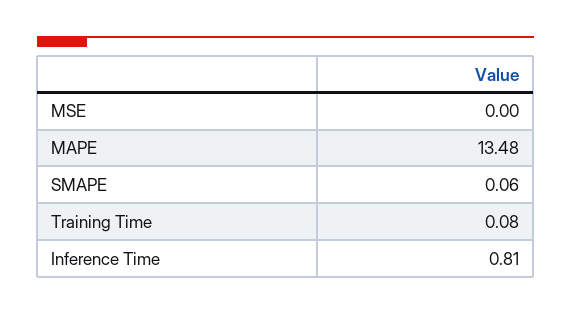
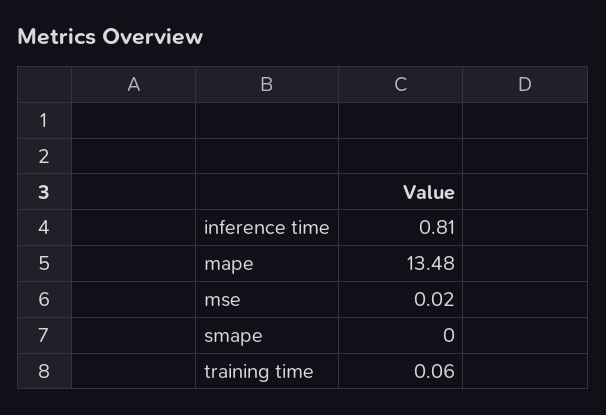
MSE: 0 -> 0.02
SMAPE: 0.06 -> 0
Training Time: 0.08 -> 0.06

